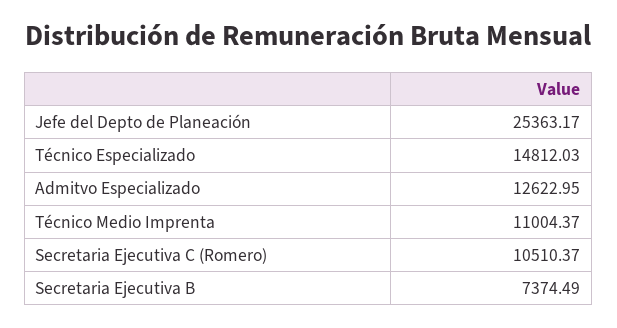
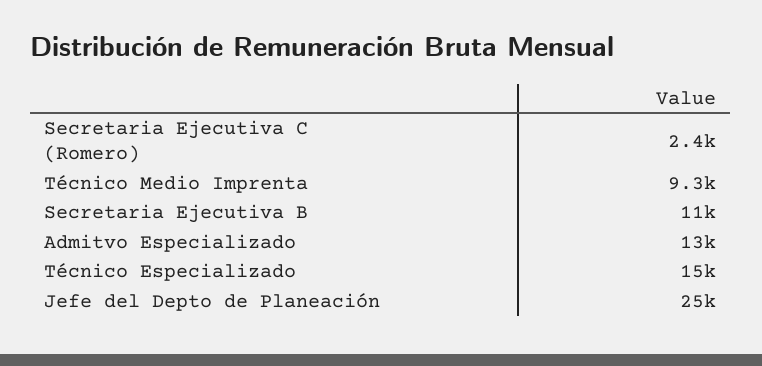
Técnico Medio Imprenta: 11004.37 -> 9300
Secretaria Ejecutiva C (Romero): 10510.37 -> 2400
Secretaria Ejecutiva B: 7374.49 -> 11000

